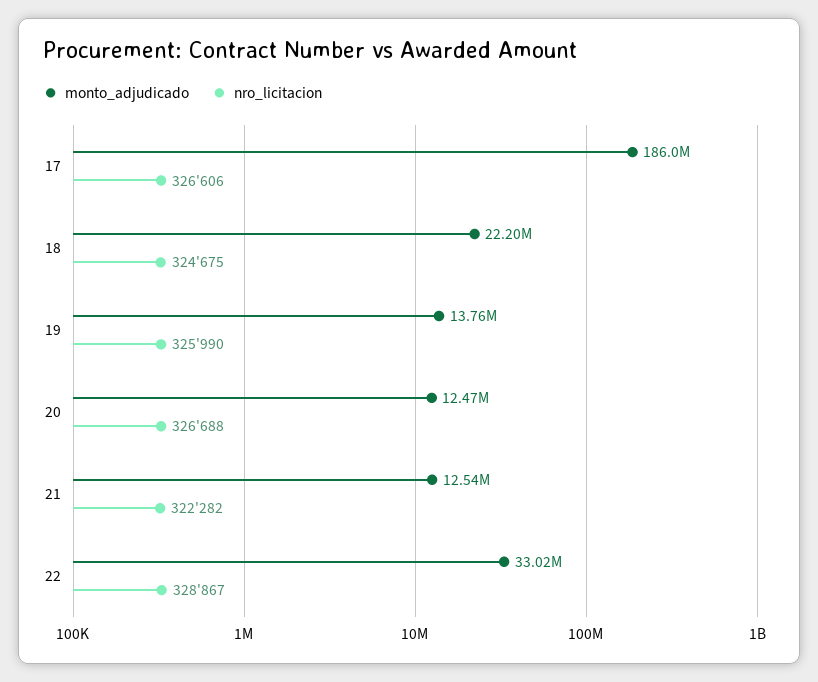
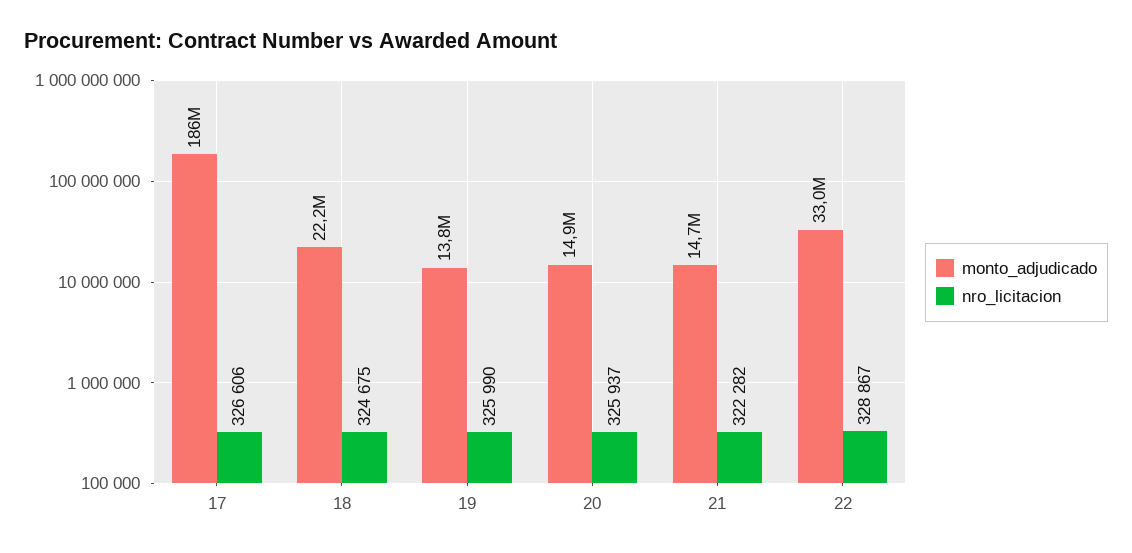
monto_adjudicado, 20: 12470000 -> 14900000
nro_licitacion, 20: 326688 -> 325937
monto_adjudicado, 21: 12540000 -> 14700000

